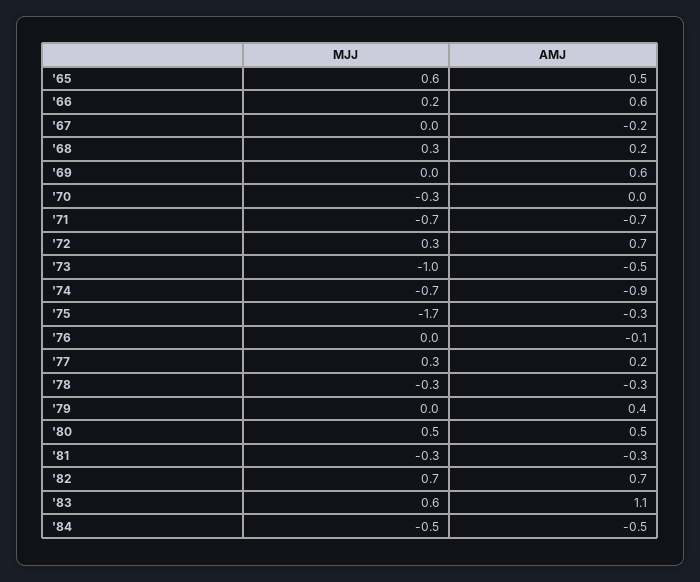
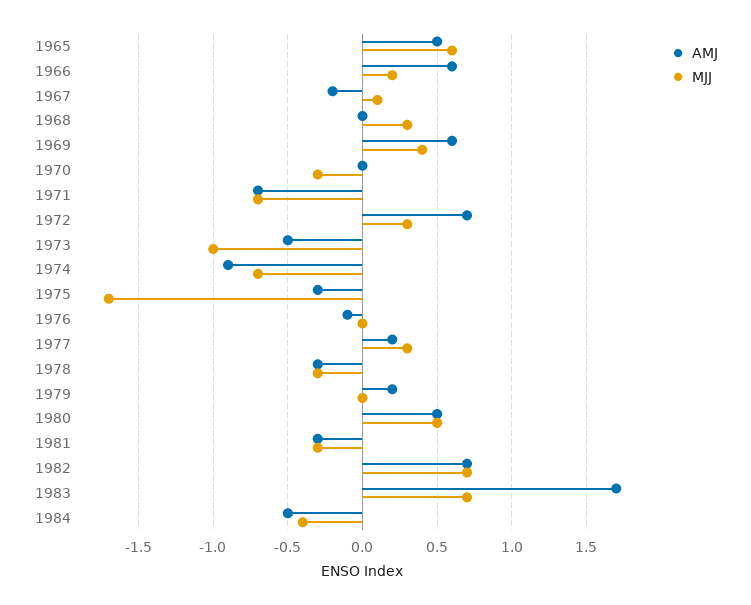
MJJ, '67: 0 -> 0.1
AMJ, '68: 0.2 -> 0
MJJ, '69: 0 -> 0.4
AMJ, '79: 0.4 -> 0.2
MJJ, '83: 0.6 -> 0.7
AMJ, '83: 1.1 -> 1.7
MJJ, '84: -0.5 -> -0.4

